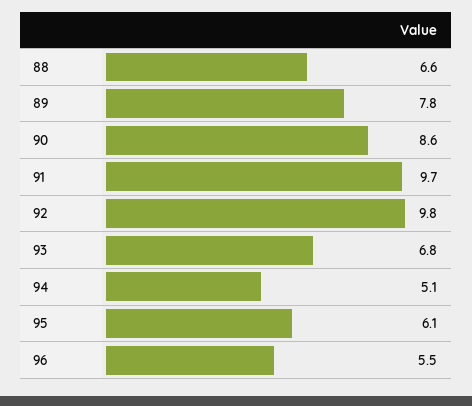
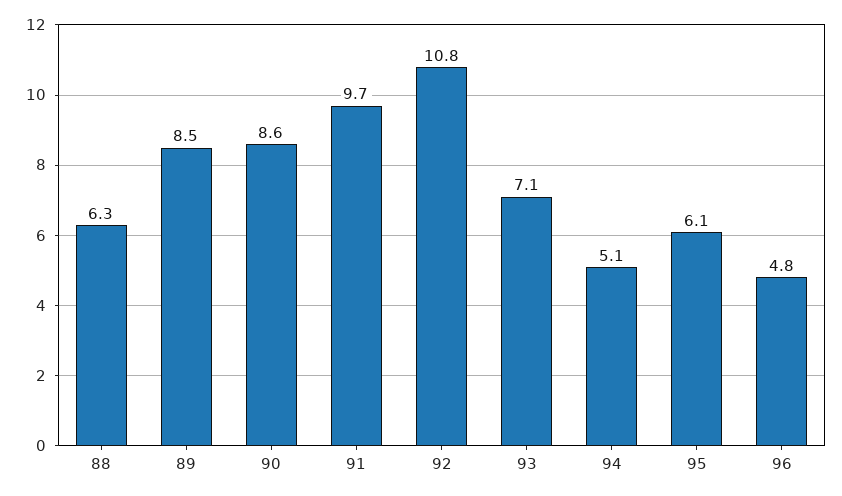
88: 6.6 -> 6.3
89: 7.8 -> 8.5
92: 9.8 -> 10.8
93: 6.8 -> 7.1
96: 5.5 -> 4.8

